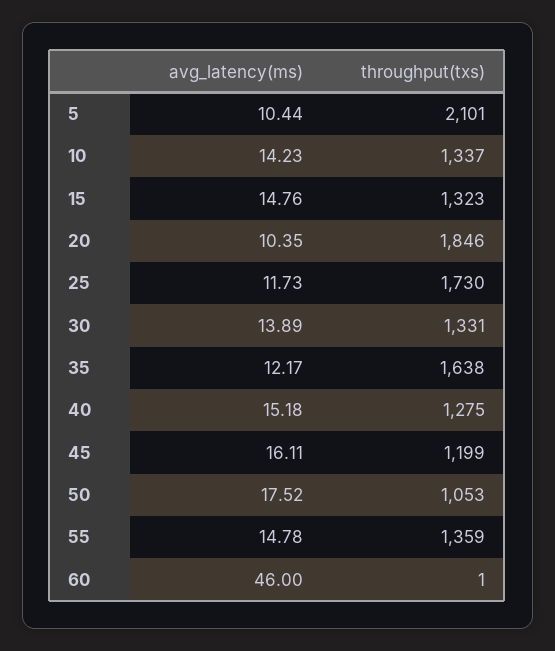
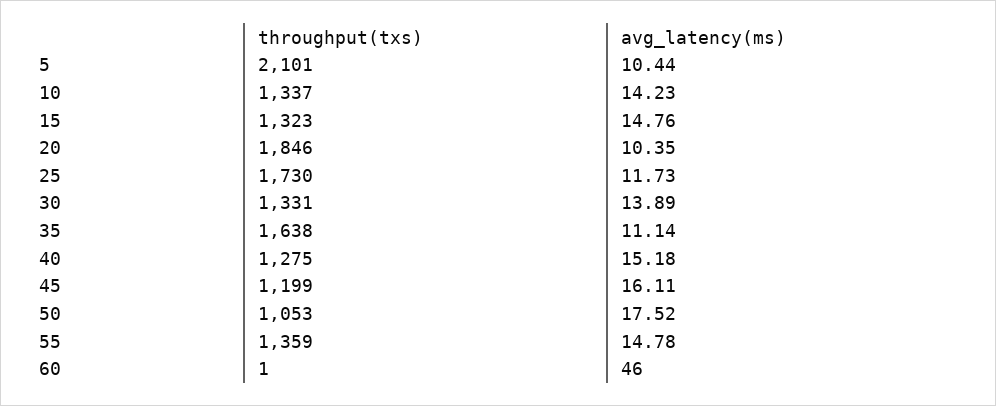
avg_latency(ms), 35: 12.17 -> 11.14

